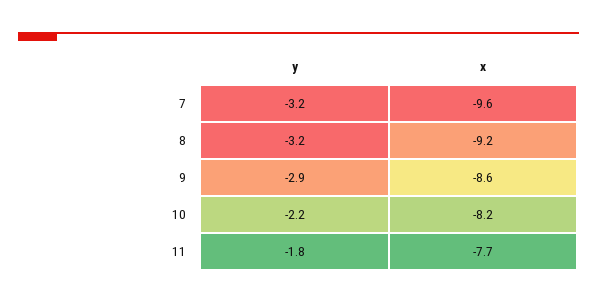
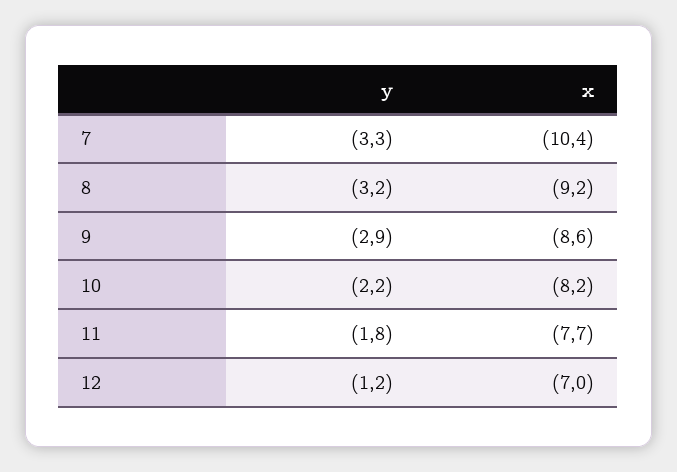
y, 7: -3.2 -> -3.3
x, 7: -9.6 -> -10.4
y, 12: none -> -1.2
x, 12: none -> -7

